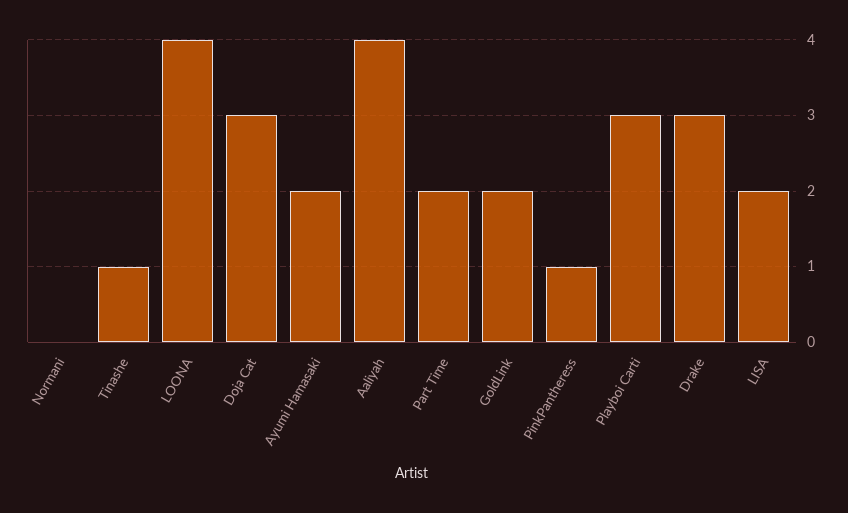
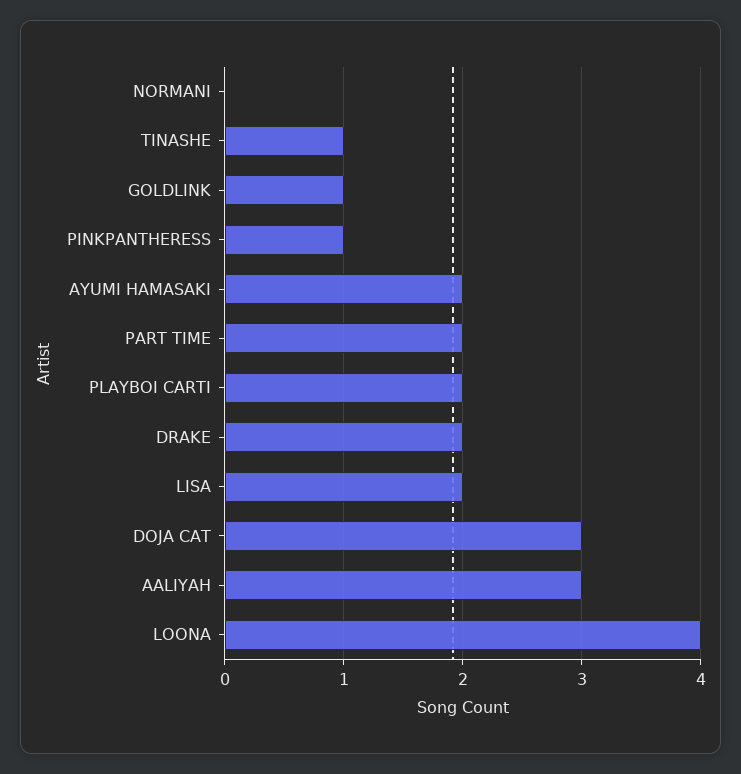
Aaliyah: 4 -> 3
GoldLink: 2 -> 1
Playboi Carti: 3 -> 2
Drake: 3 -> 2

